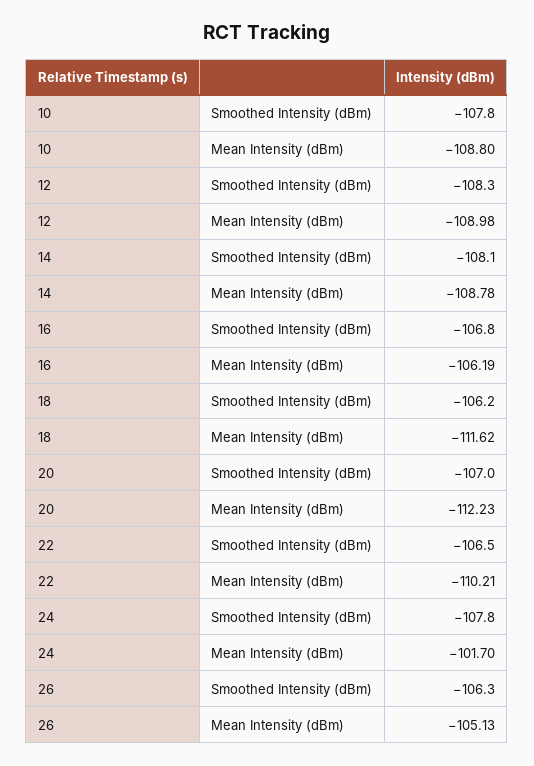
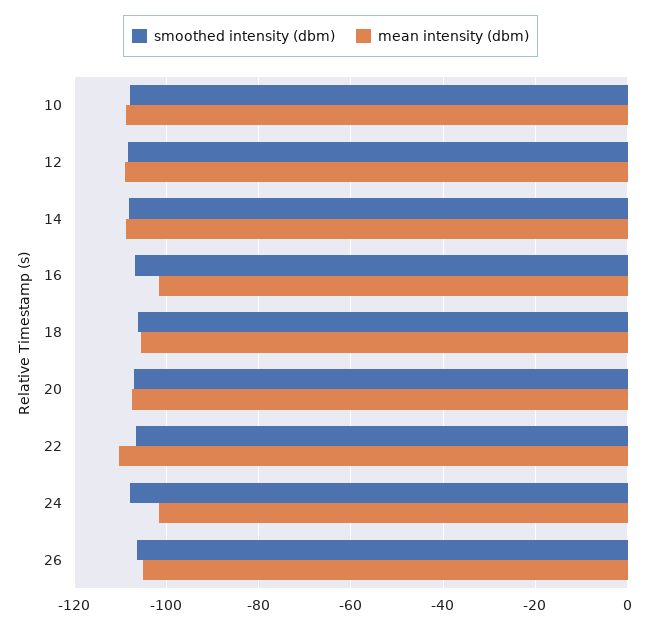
Mean Intensity (dBm), 16: -106.19 -> -102
Mean Intensity (dBm), 18: -111.62 -> -106
Mean Intensity (dBm), 20: -112.23 -> -108

